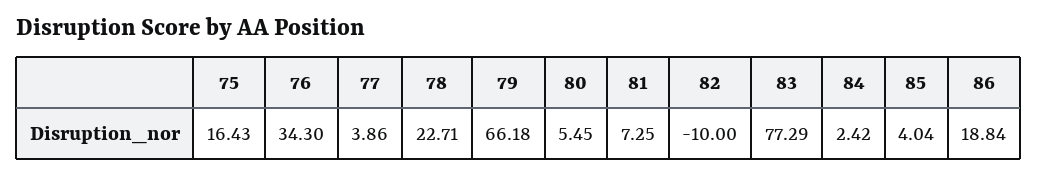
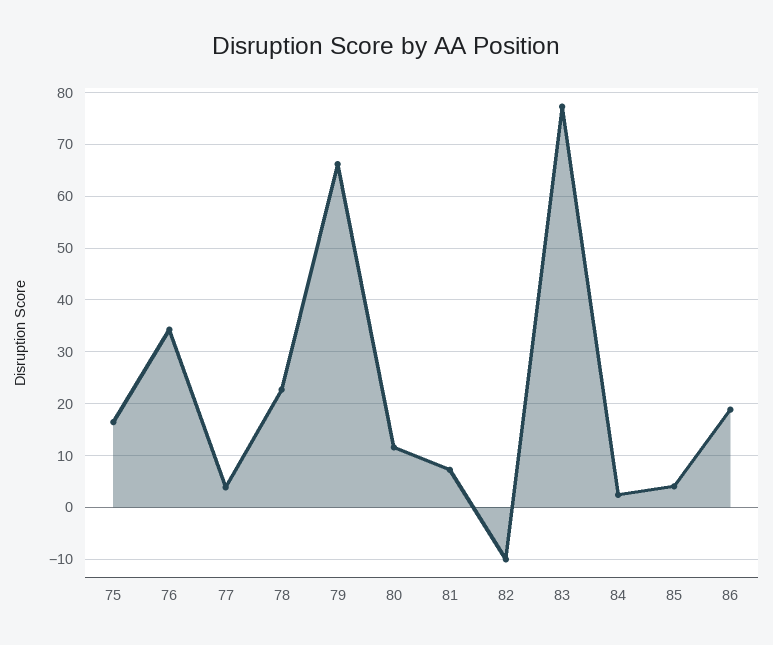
80: 5.45 -> 12

